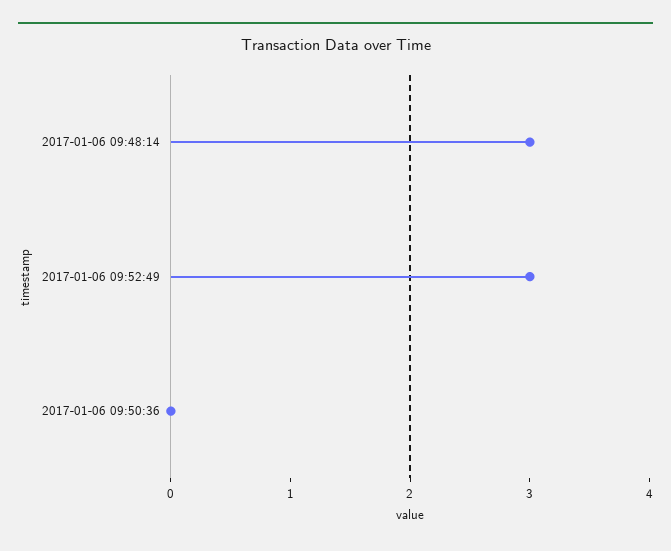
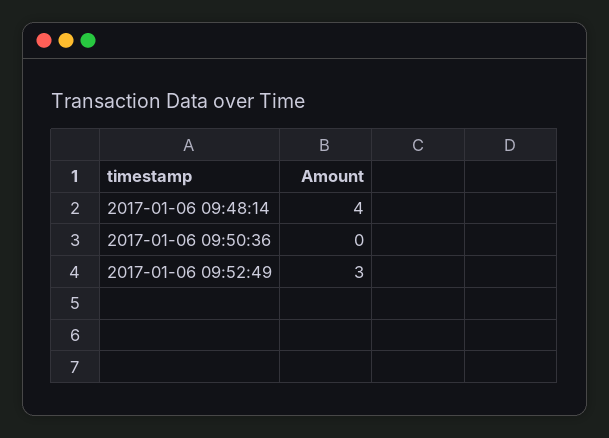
2017-01-06 09:48:14: 3 -> 4

